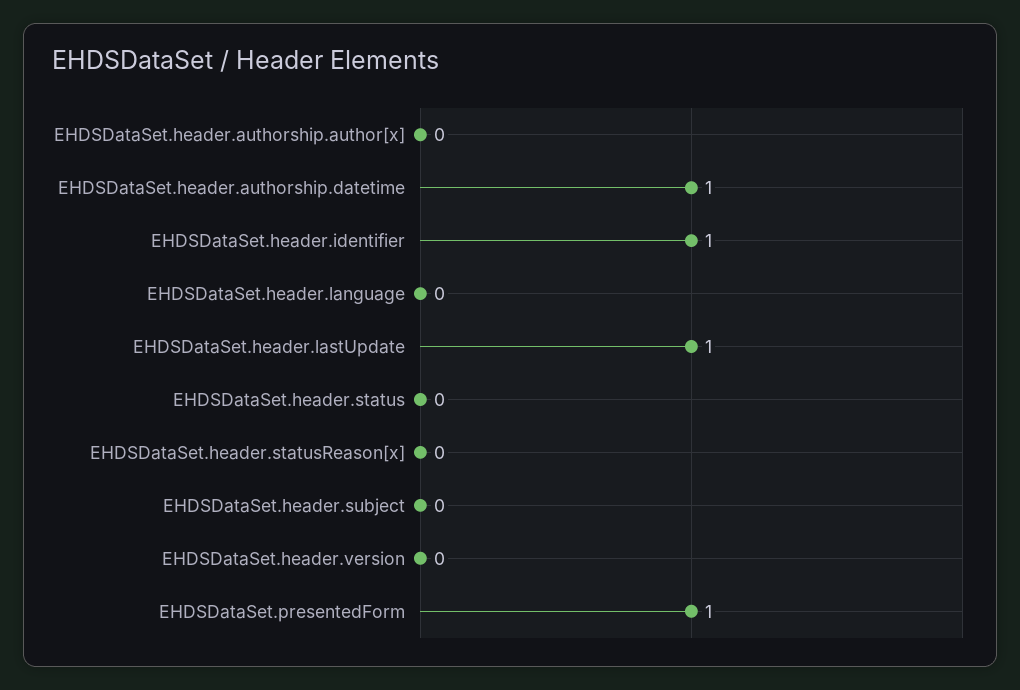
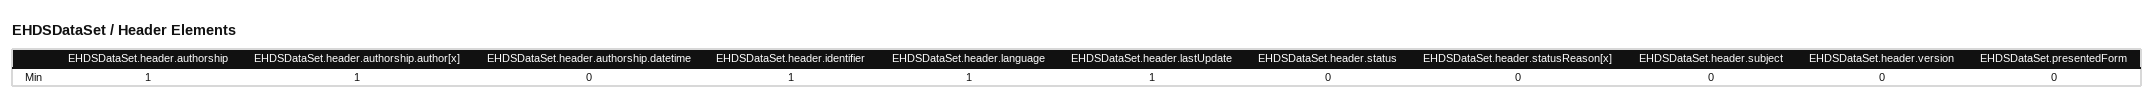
EHDSDataSet.header.authorship.author[x]: 0 -> 1
EHDSDataSet.header.authorship.datetime: 1 -> 0
EHDSDataSet.header.language: 0 -> 1
EHDSDataSet.presentedForm: 1 -> 0
EHDSDataSet.header.authorship: none -> 1

